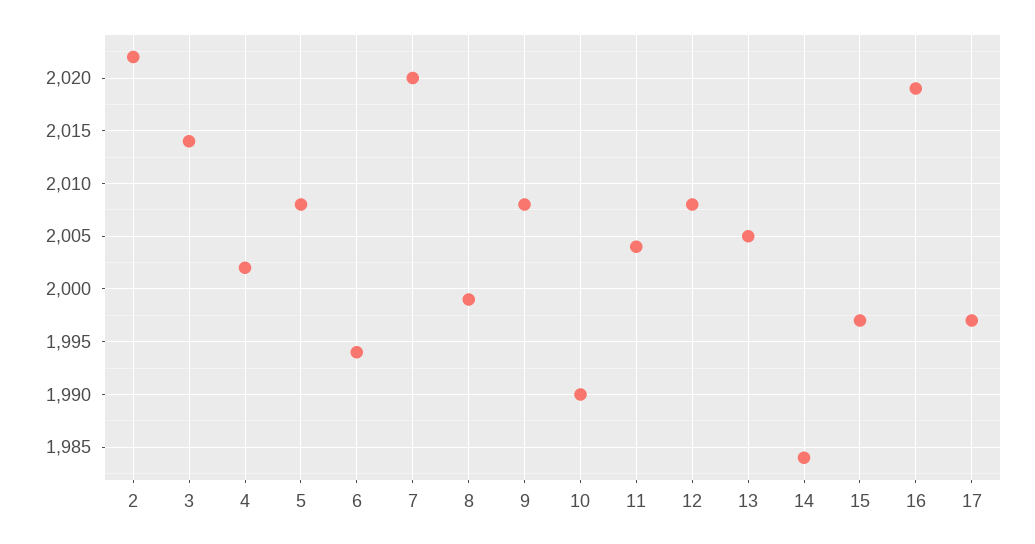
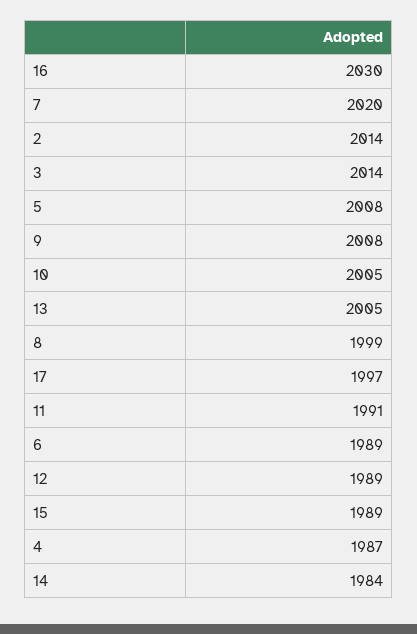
2: 2022 -> 2014
4: 2002 -> 1987
6: 1994 -> 1989
10: 1990 -> 2005
11: 2004 -> 1991
12: 2008 -> 1989
15: 1997 -> 1989
16: 2019 -> 2030

